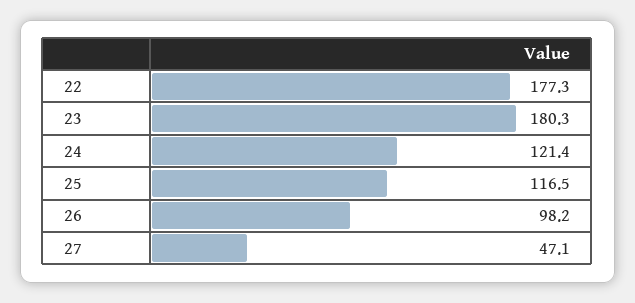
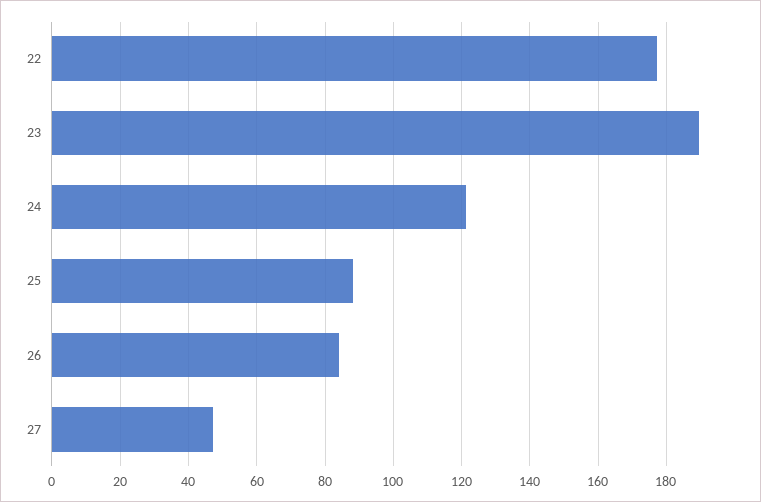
23: 180.3 -> 190
25: 116.5 -> 88
26: 98.2 -> 84

